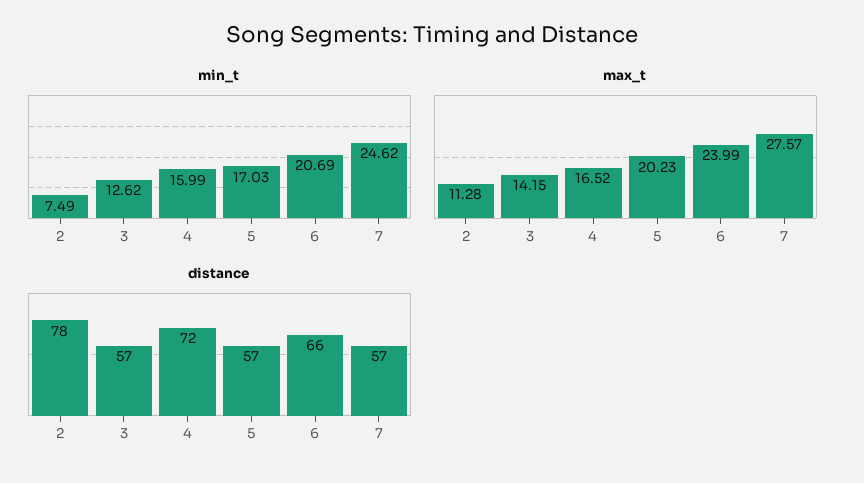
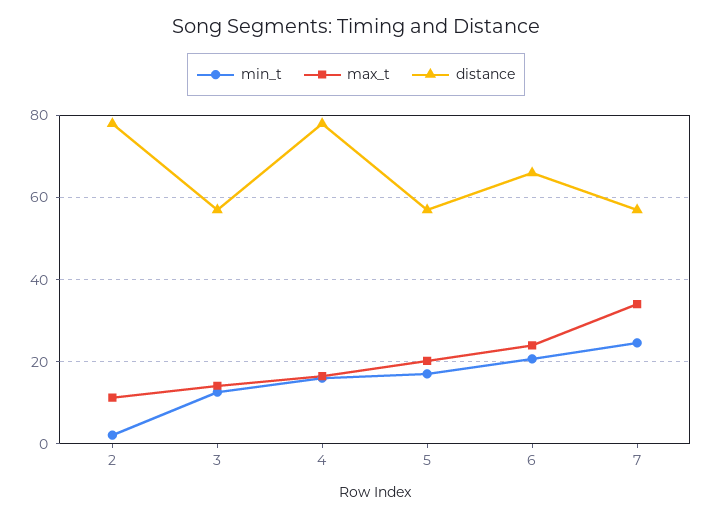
min_t, 2: 7.49 -> 2
max_t, 7: 27.57 -> 34
distance, 4: 72 -> 78

